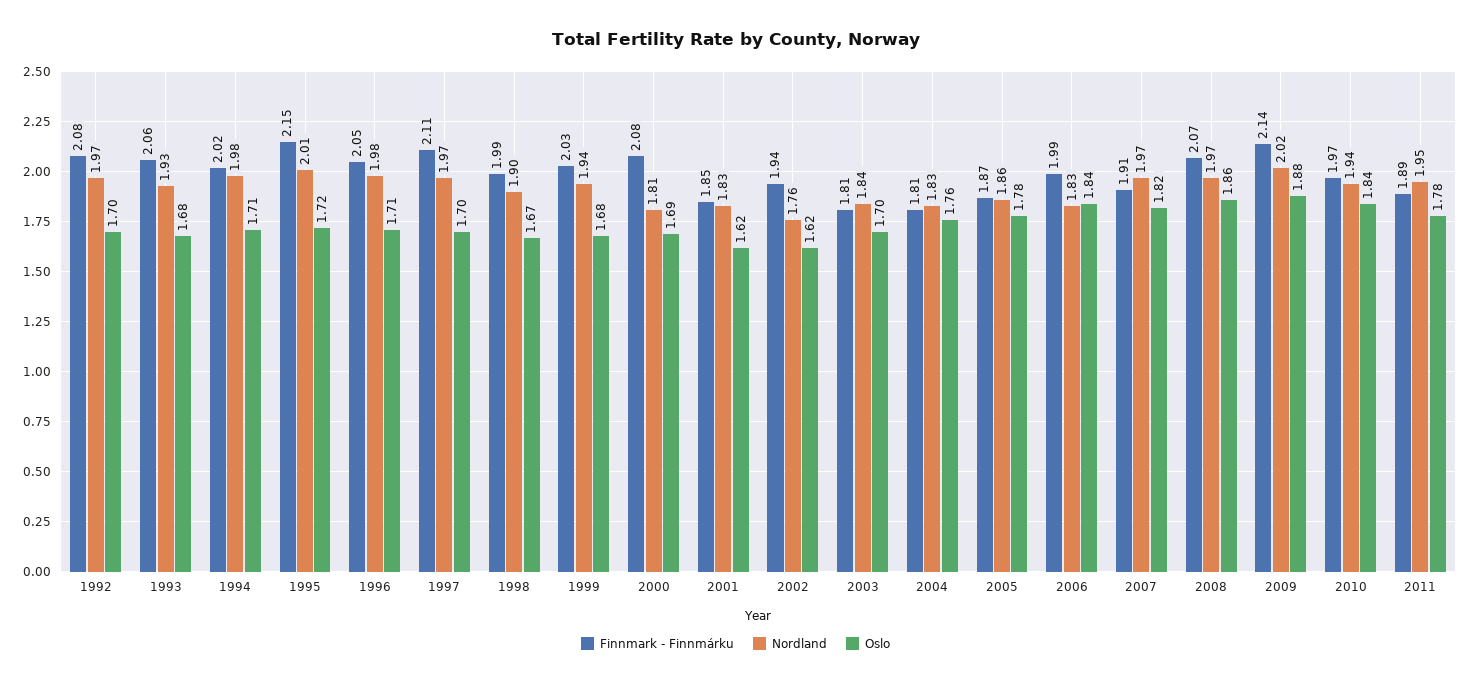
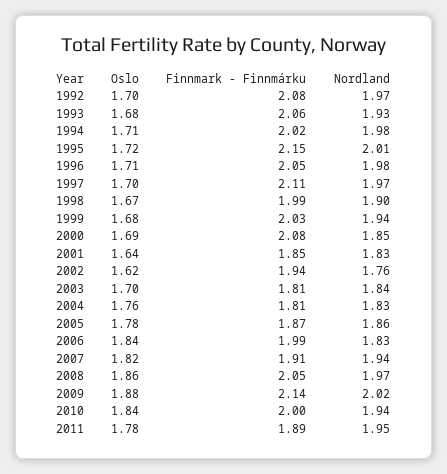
Nordland, 2000: 1.81 -> 1.85
Oslo, 2001: 1.62 -> 1.64
Nordland, 2007: 1.97 -> 1.94
Finnmark - Finnmárku, 2008: 2.07 -> 2.05
Finnmark - Finnmárku, 2010: 1.97 -> 2

